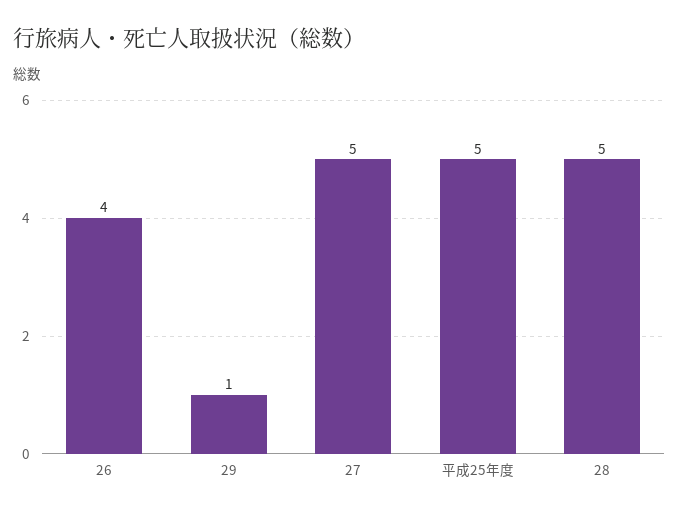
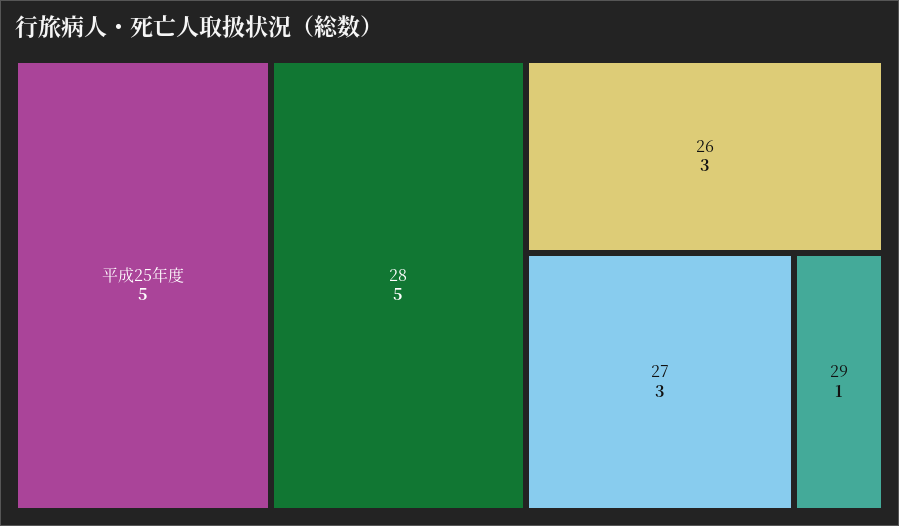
26: 4 -> 3
27: 5 -> 3

